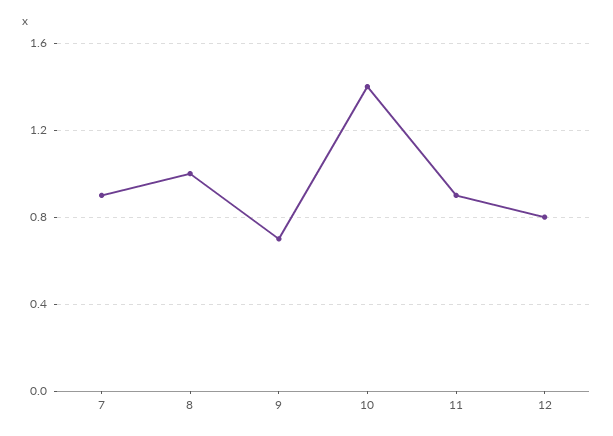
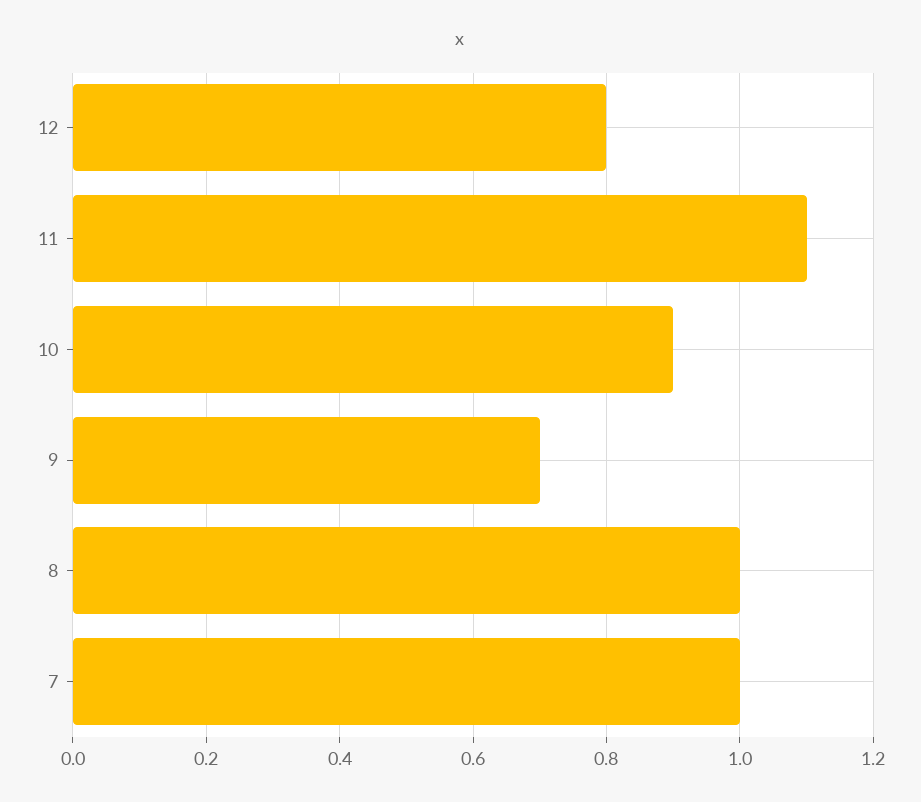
7: 0.9 -> 1
10: 1.4 -> 0.9
11: 0.9 -> 1.1

